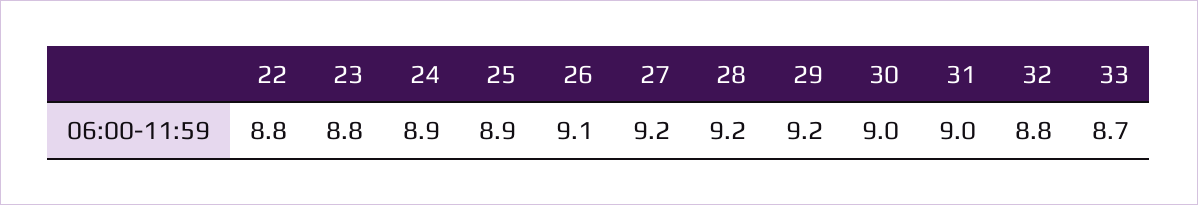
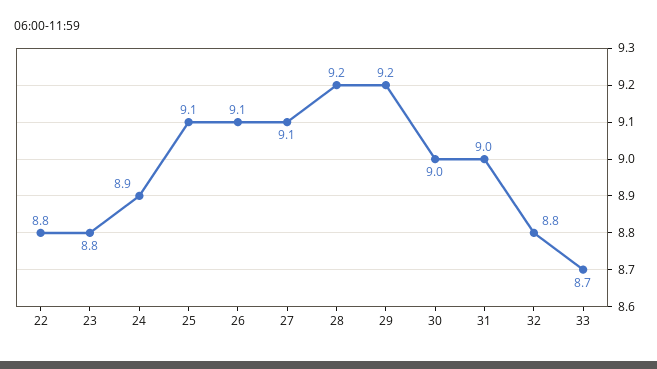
25: 8.9 -> 9.1
27: 9.2 -> 9.1

